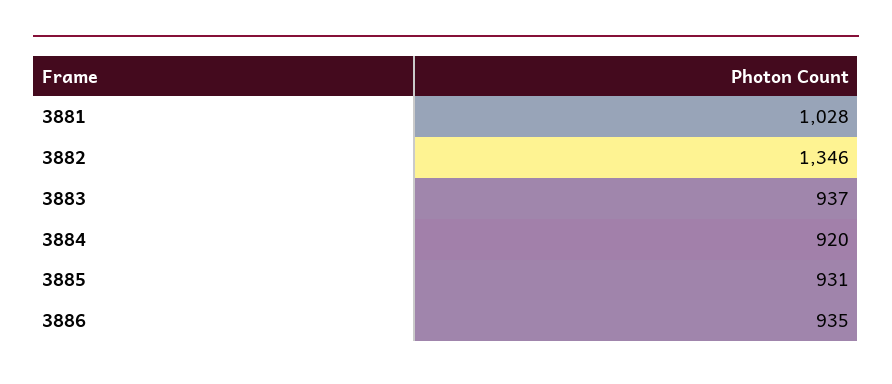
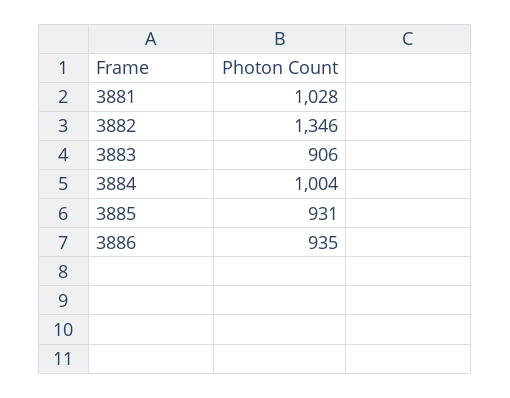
3883: 937 -> 906
3884: 920 -> 1004

